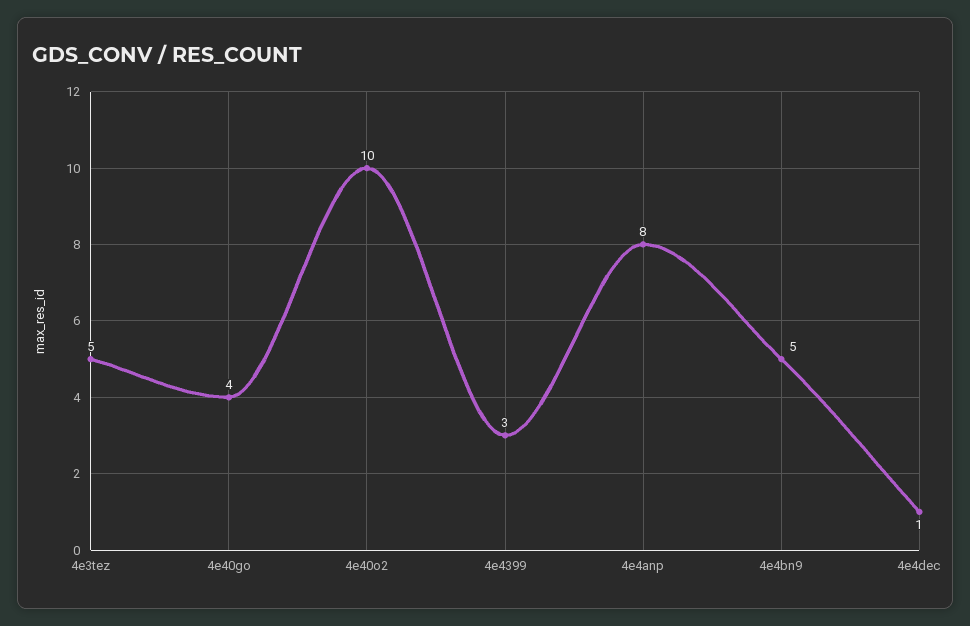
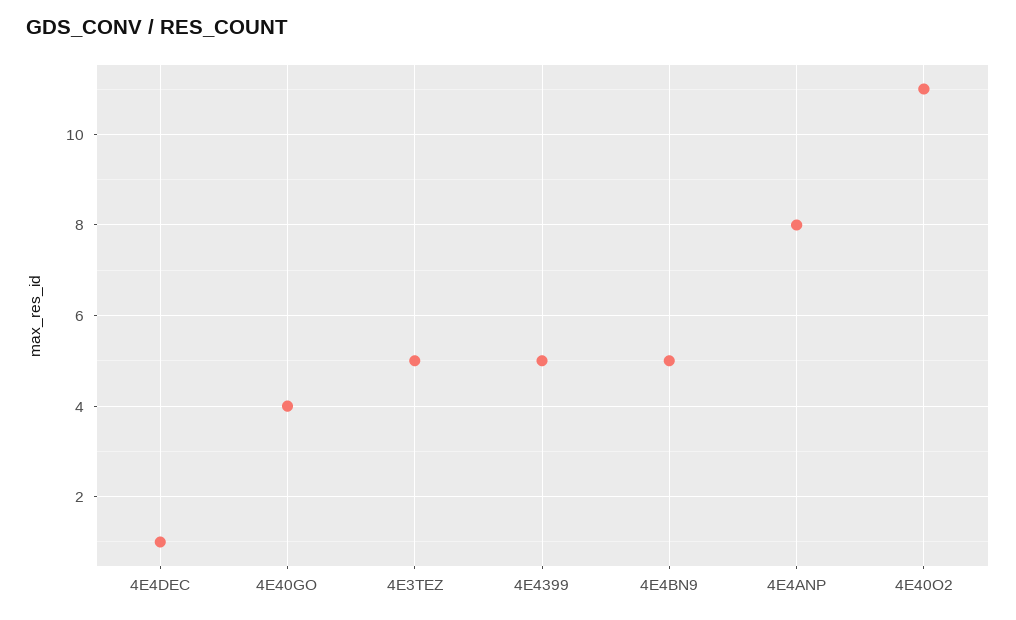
4e40o2: 10 -> 11
4e4399: 3 -> 5

